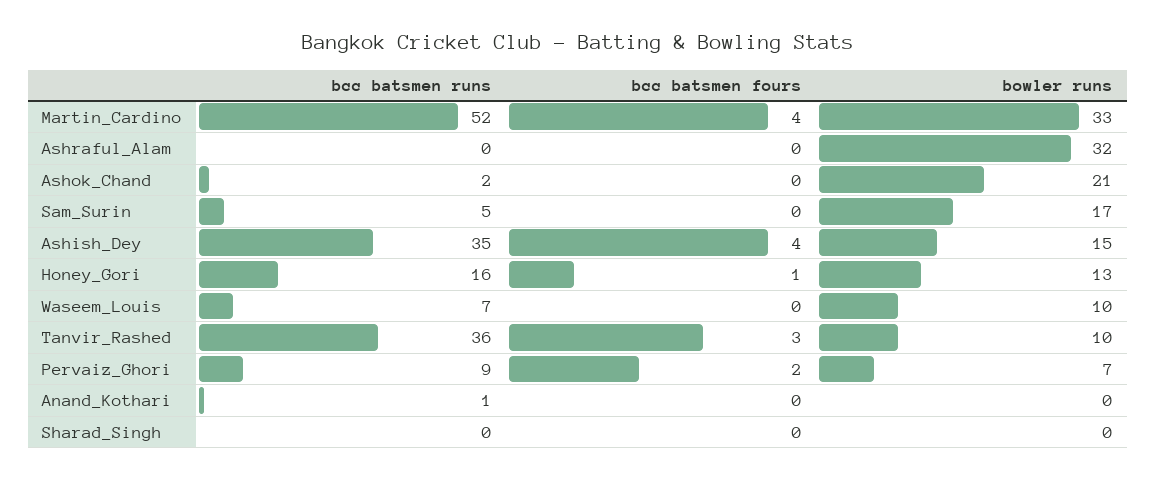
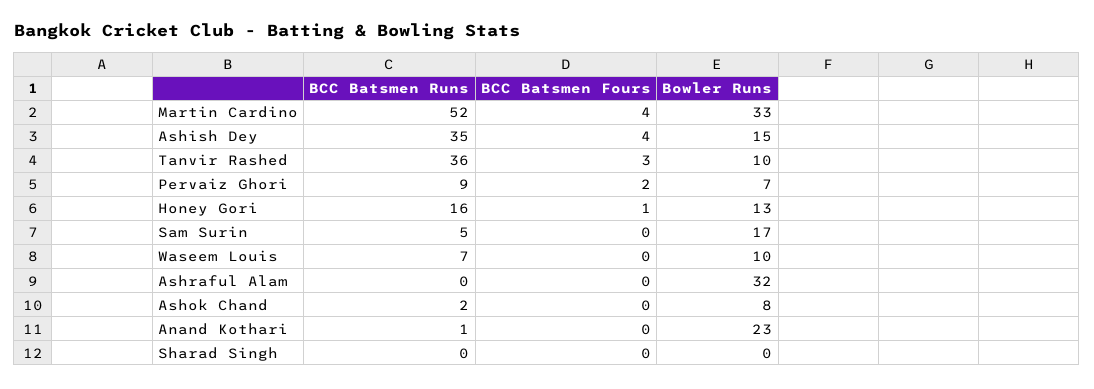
bowler runs, Ashok_Chand: 21 -> 8
bowler runs, Anand_Kothari: 0 -> 23

